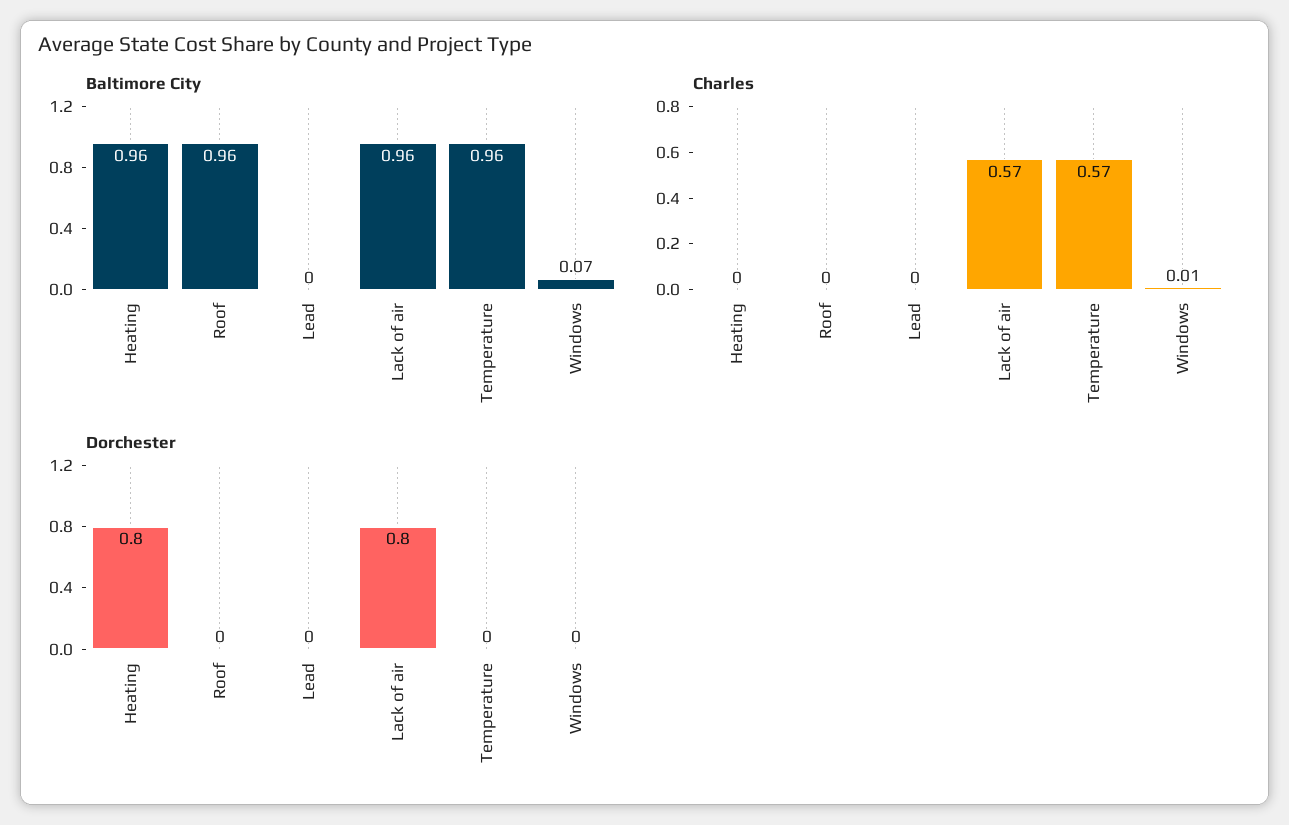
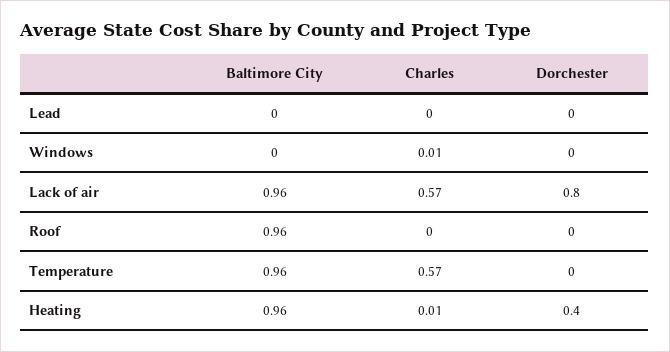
Baltimore City, Windows: 0.07 -> 0
Charles, Heating: 0 -> 0.01
Dorchester, Heating: 0.8 -> 0.4

